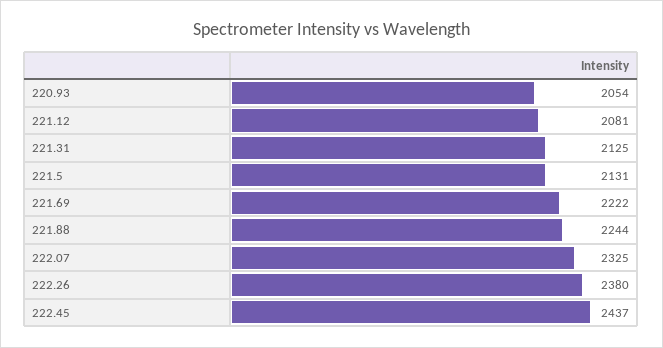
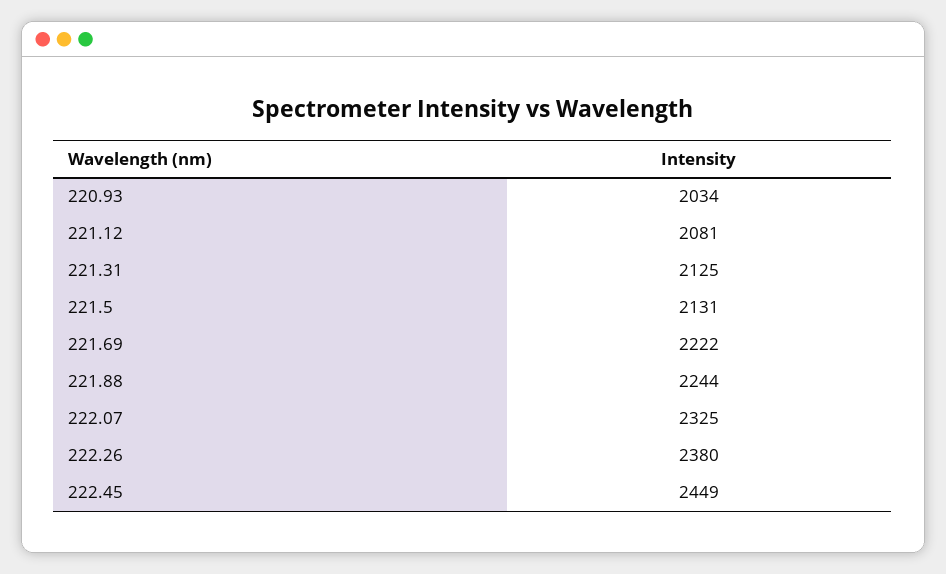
220.93: 2054 -> 2034
222.45: 2437 -> 2449

